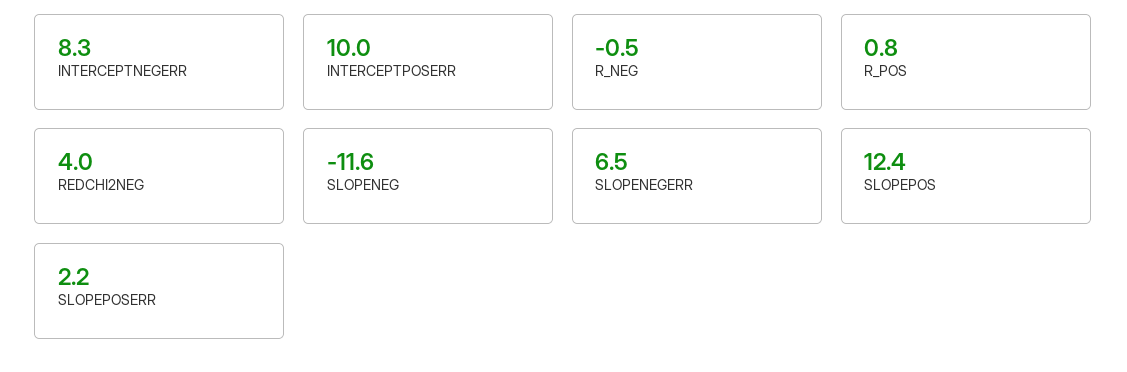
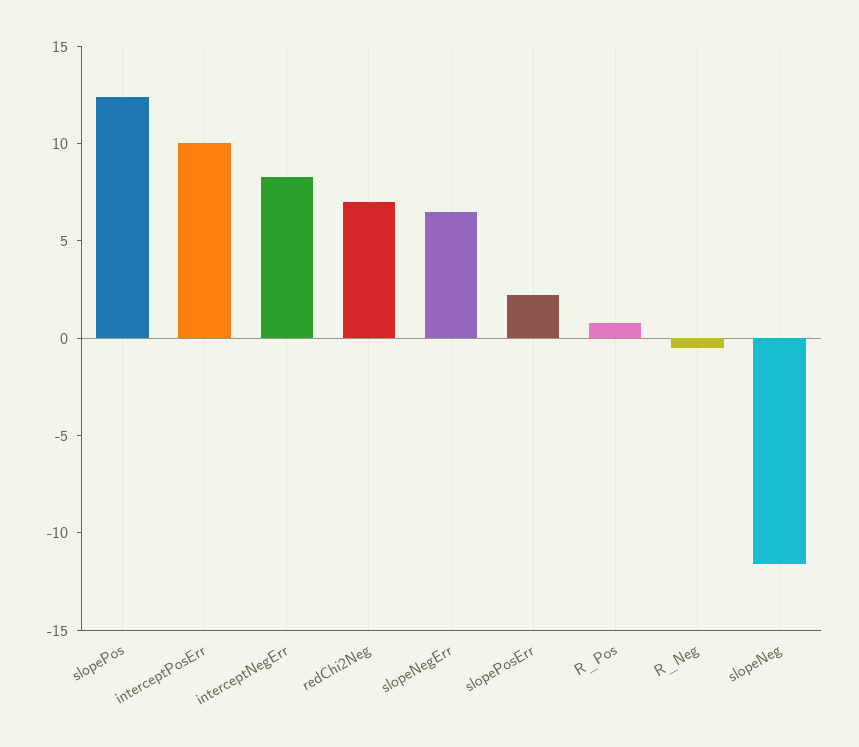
REDCHI2NEG: 4 -> 7

